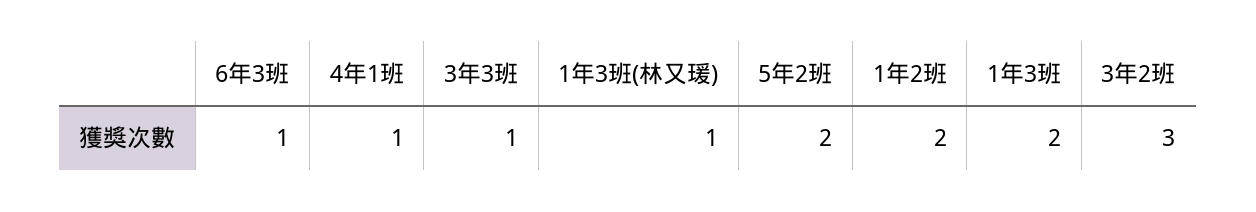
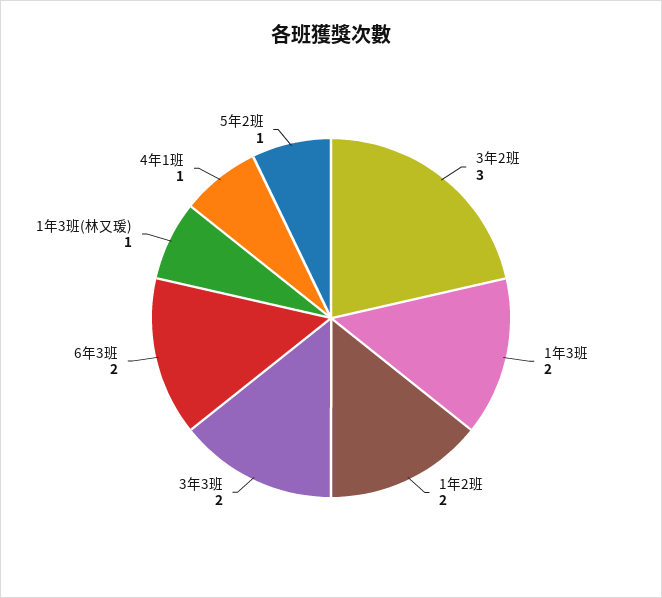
6年3班: 1 -> 2
3年3班: 1 -> 2
5年2班: 2 -> 1

